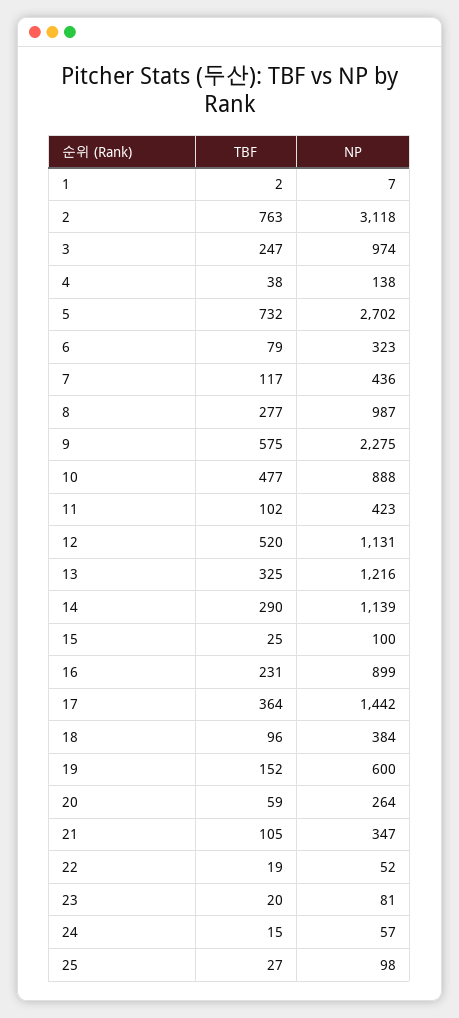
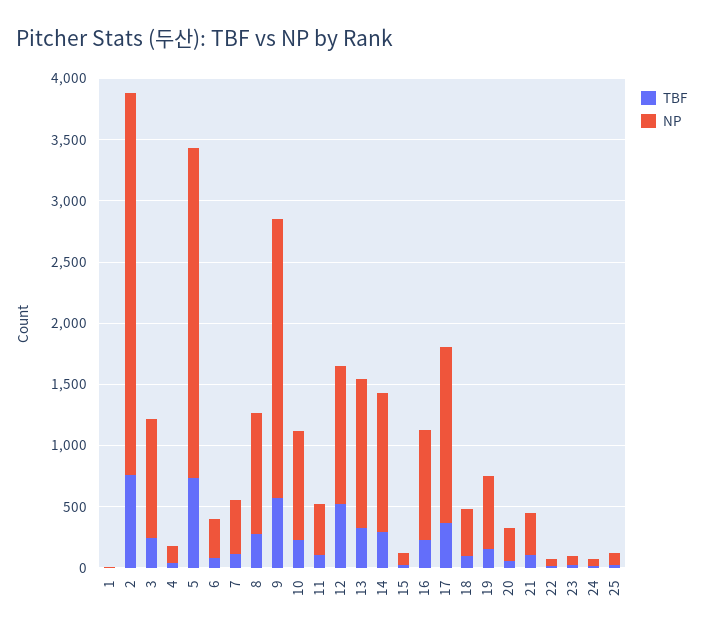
TBF, 10: 477 -> 200

